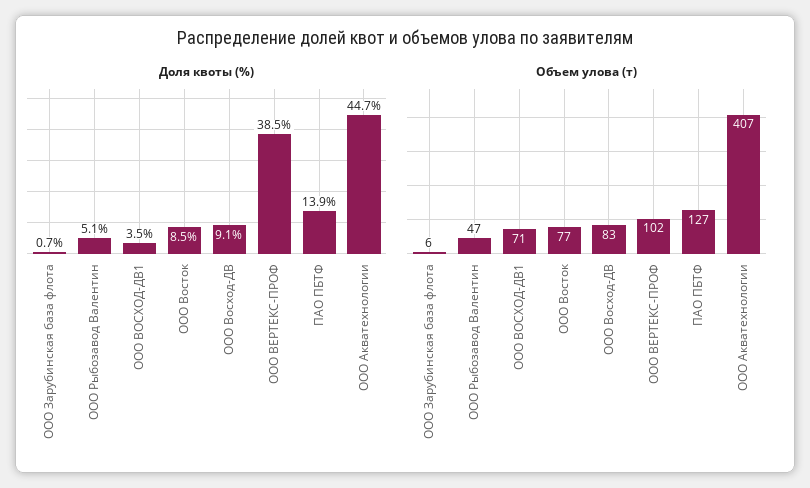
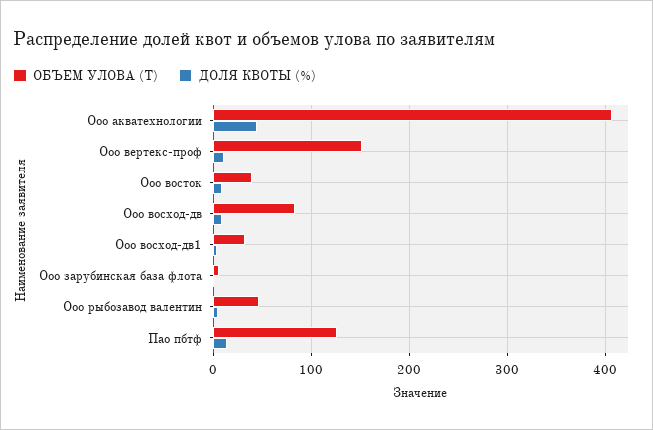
Доля квоты (%), ООО ВЕРТЕКС-ПРОФ: 38.5 -> 10
Объем улова (т), ООО ВОСХОД-ДВ1: 71 -> 30
Объем улова (т), ООО Восток: 77 -> 40
Объем улова (т), ООО ВЕРТЕКС-ПРОФ: 102 -> 150

